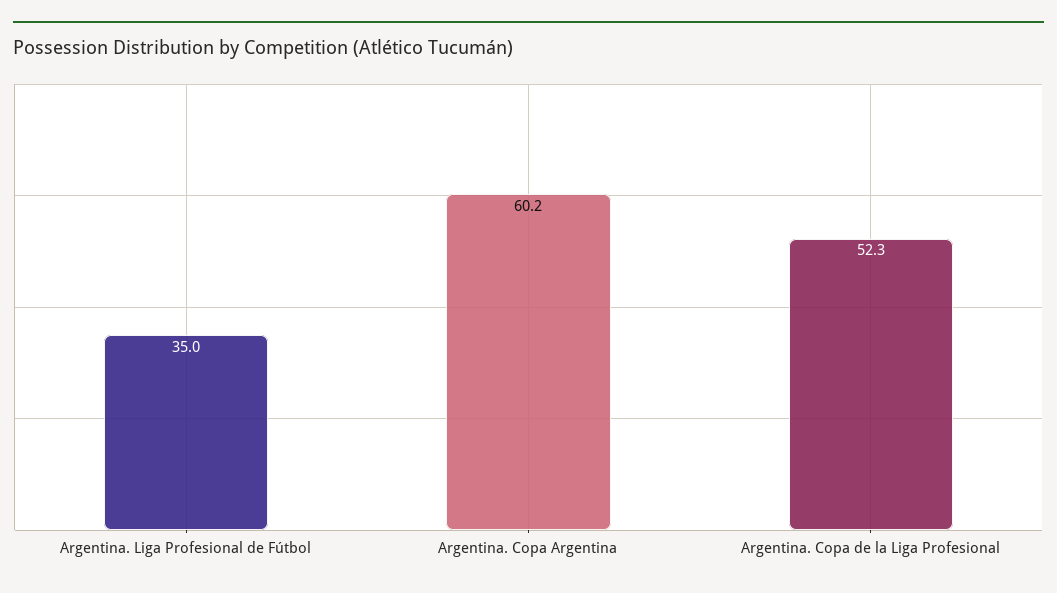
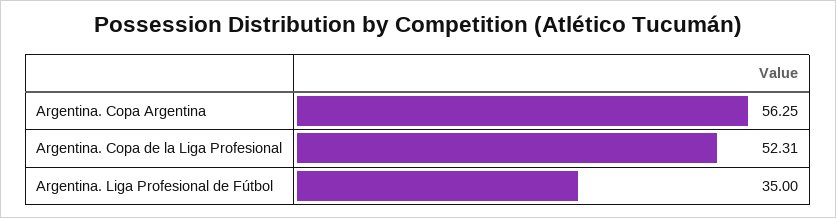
Argentina. Copa Argentina: 60.2 -> 56.25

